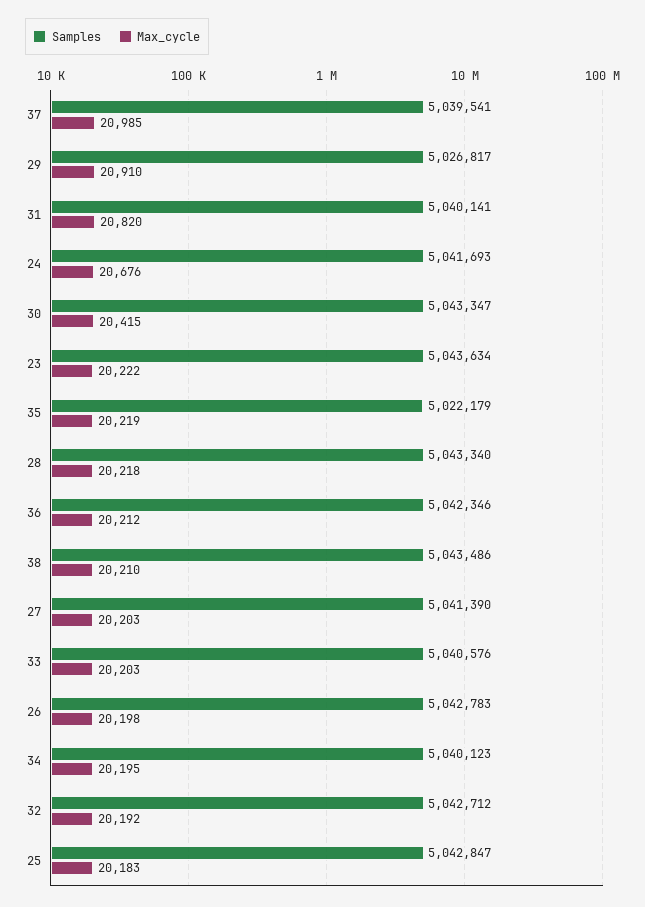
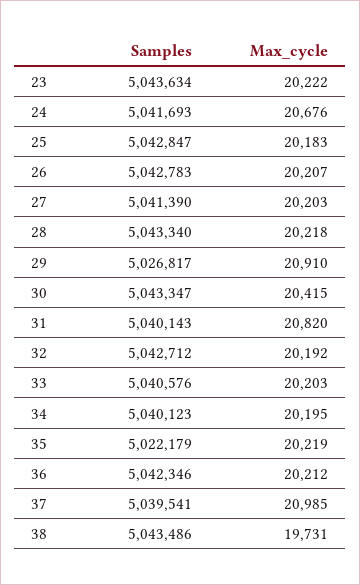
Samples, 31: 5040141 -> 5040143
Max_cycle, 38: 20210 -> 19731
Max_cycle, 26: 20198 -> 20207

